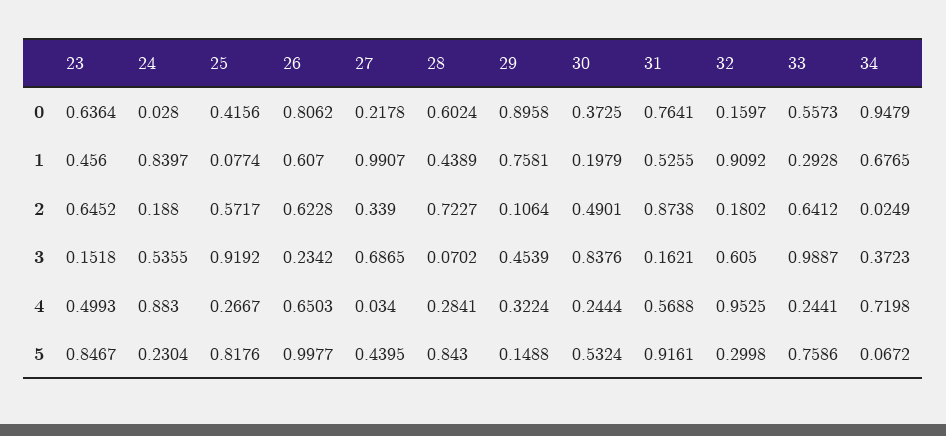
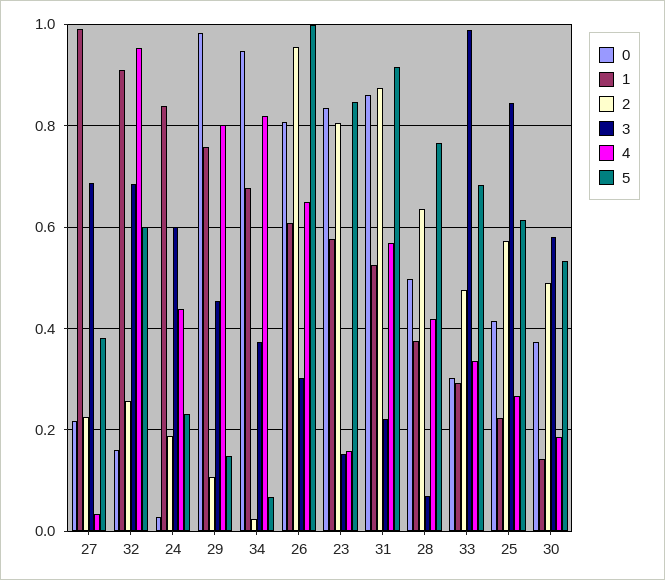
0, 23: 0.6364 -> 0.84
0, 28: 0.6024 -> 0.5
0, 29: 0.8958 -> 0.98
0, 31: 0.7641 -> 0.86
0, 33: 0.5573 -> 0.3
1, 23: 0.456 -> 0.58
1, 25: 0.0774 -> 0.22
1, 28: 0.4389 -> 0.38
1, 30: 0.1979 -> 0.14
2, 23: 0.6452 -> 0.8
2, 26: 0.6228 -> 0.96
2, 27: 0.339 -> 0.22
2, 28: 0.7227 -> 0.64
2, 32: 0.1802 -> 0.26
2, 33: 0.6412 -> 0.48
3, 24: 0.5355 -> 0.6
3, 25: 0.9192 -> 0.84
3, 26: 0.2342 -> 0.3
3, 30: 0.8376 -> 0.58
3, 31: 0.1621 -> 0.22
3, 32: 0.605 -> 0.68
4, 23: 0.4993 -> 0.16
4, 24: 0.883 -> 0.44
4, 28: 0.2841 -> 0.42
4, 29: 0.3224 -> 0.8
4, 30: 0.2444 -> 0.18
4, 33: 0.2441 -> 0.34
4, 34: 0.7198 -> 0.82
5, 25: 0.8176 -> 0.62
5, 27: 0.4395 -> 0.38
5, 28: 0.843 -> 0.76
5, 32: 0.2998 -> 0.6
5, 33: 0.7586 -> 0.68

